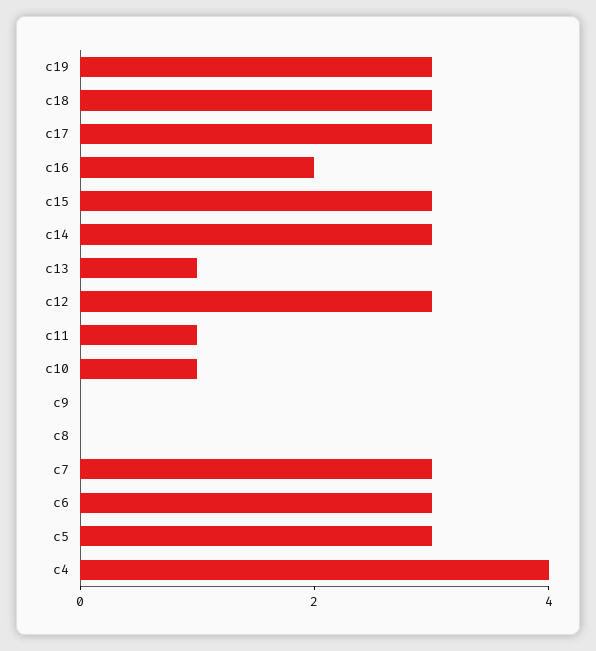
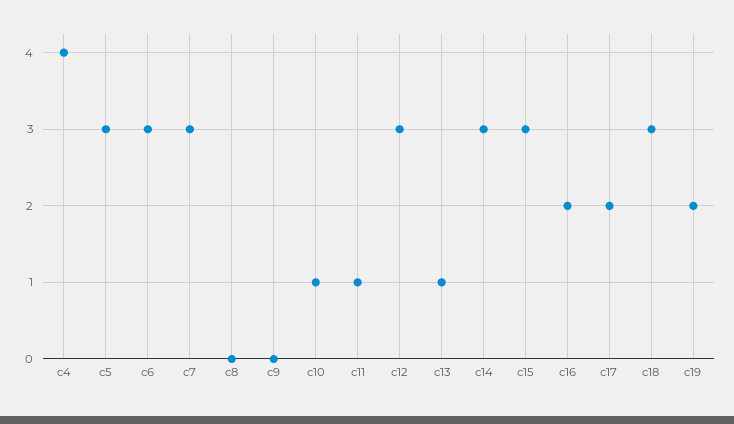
c19: 3 -> 2
c17: 3 -> 2

